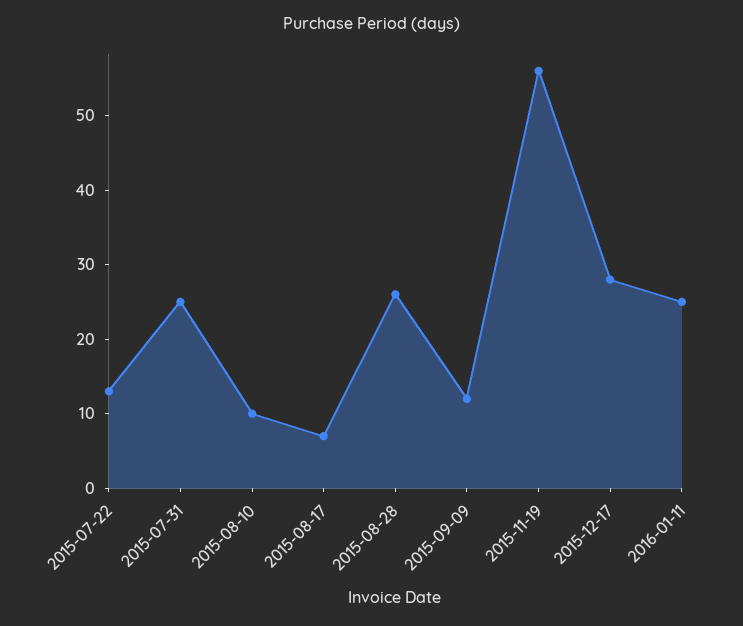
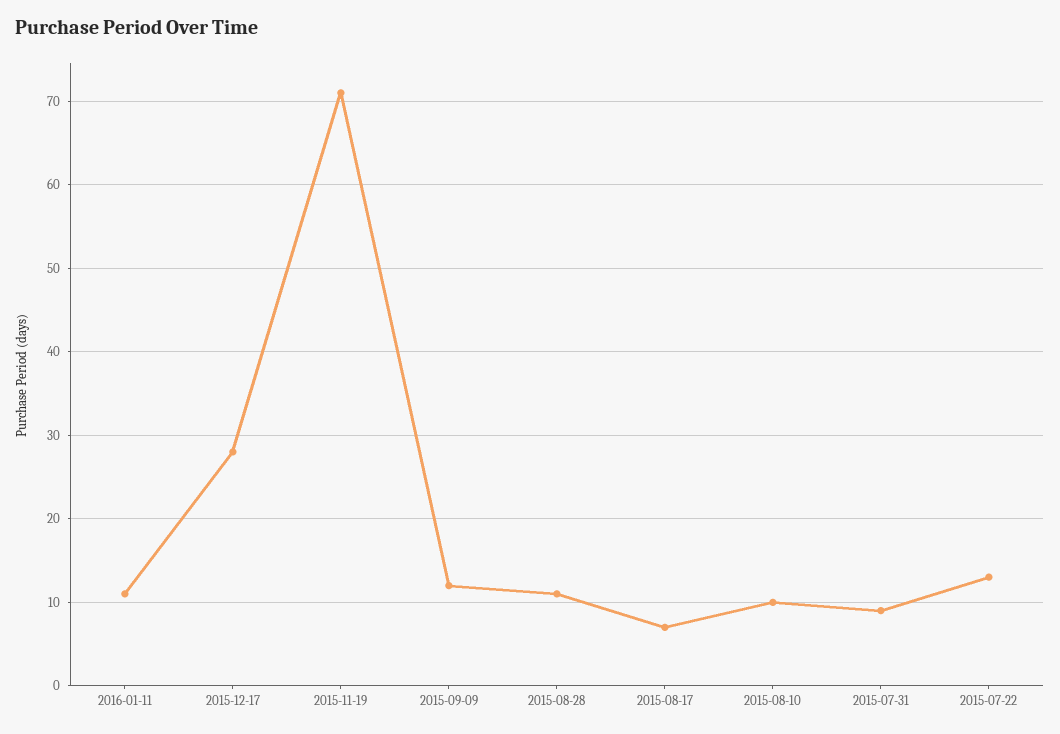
2015-07-31: 25 -> 9
2015-08-28: 25 -> 11
2015-11-19: 55 -> 71
2016-01-11: 25 -> 11

